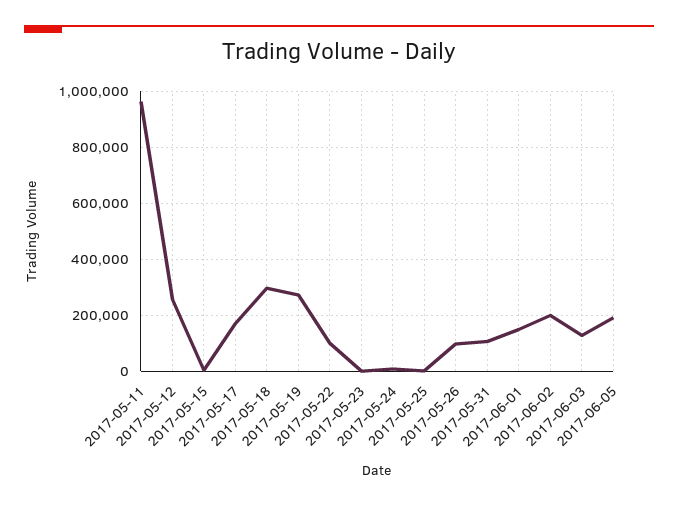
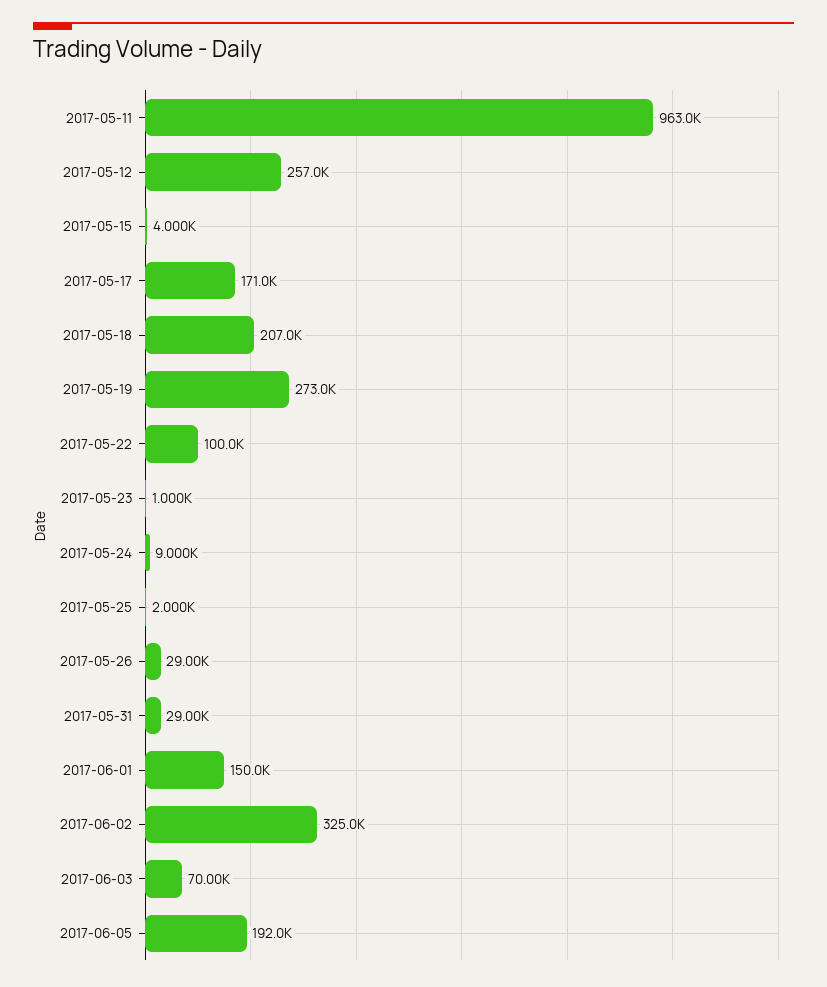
2017-05-18: 300000 -> 207000
2017-05-26: 100000 -> 29000
2017-05-31: 100000 -> 29000
2017-06-02: 200000 -> 325000
2017-06-03: 125000 -> 70000

